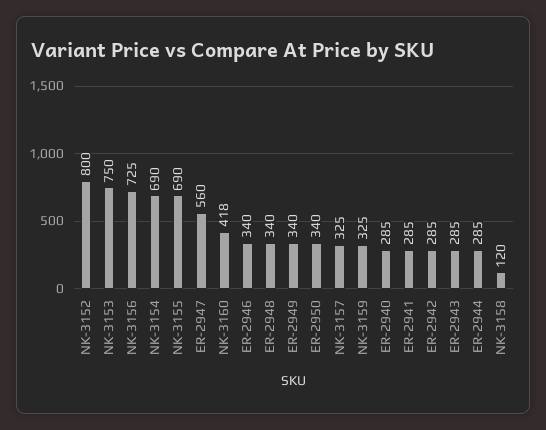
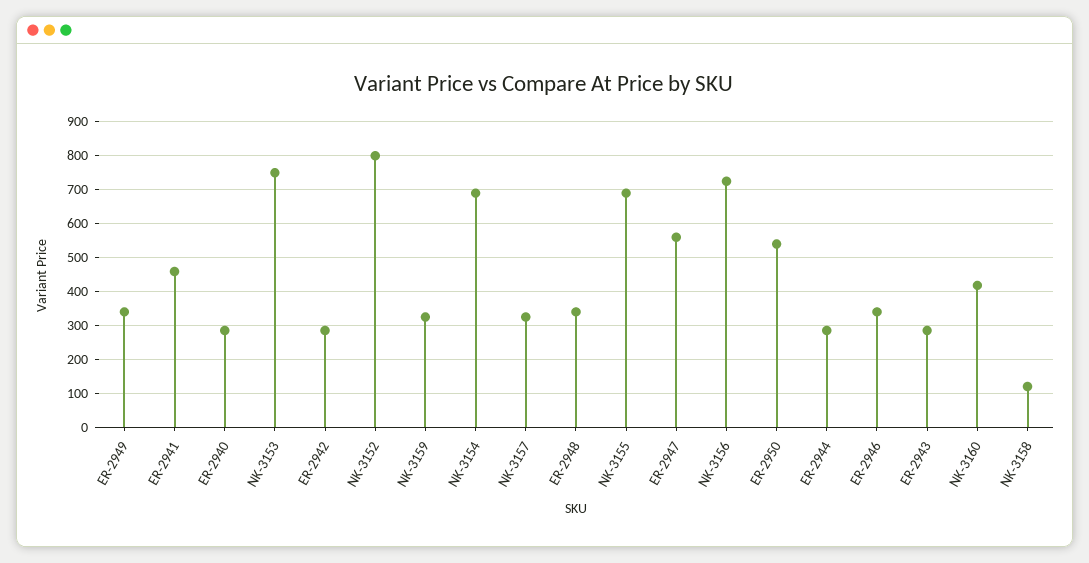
ER-2950: 340 -> 540
ER-2941: 285 -> 460

